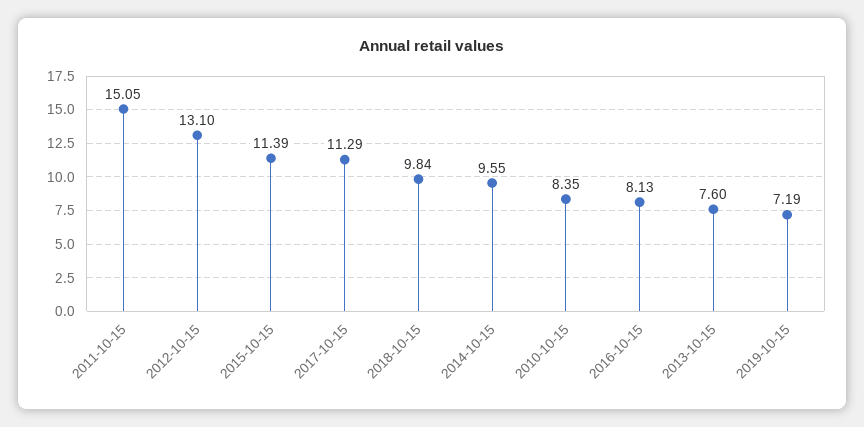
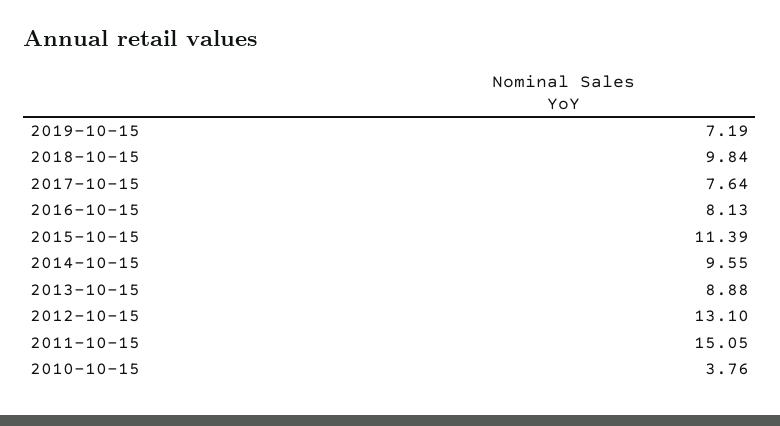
2017-10-15: 11.29 -> 7.64
2010-10-15: 8.35 -> 3.76
2013-10-15: 7.6 -> 8.88

